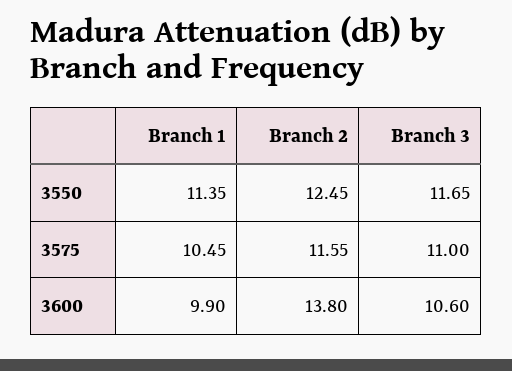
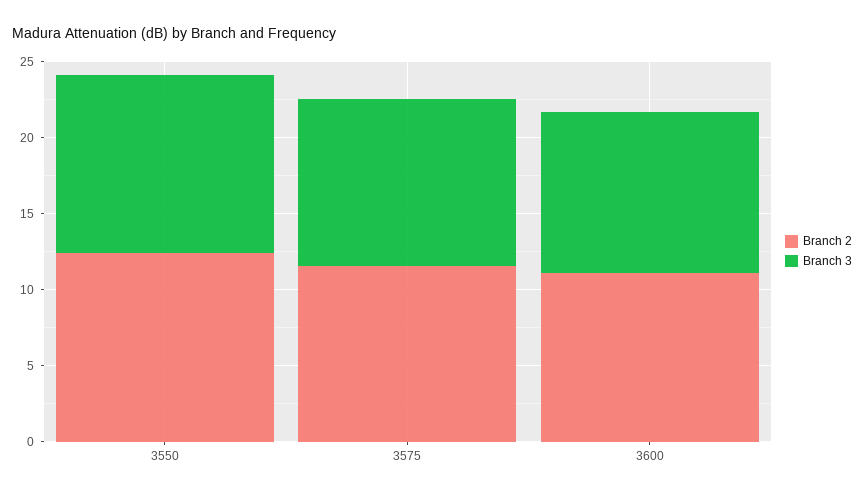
Branch 1, 3550: 11.35 -> none
Branch 1, 3575: 10.45 -> none
Branch 1, 3600: 9.9 -> none
Branch 2, 3600: 13.8 -> 11

